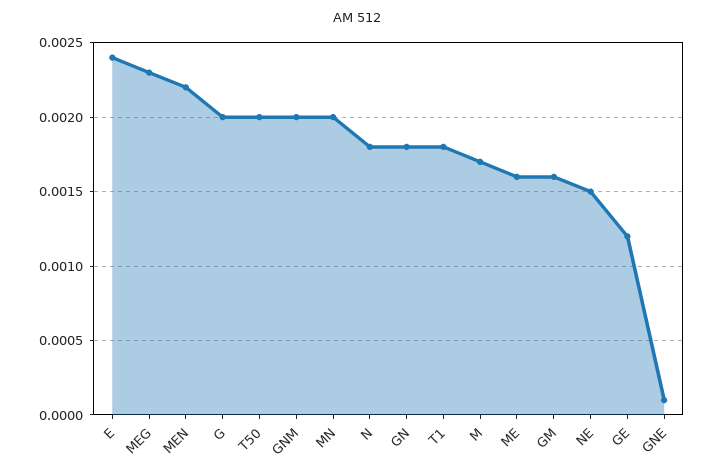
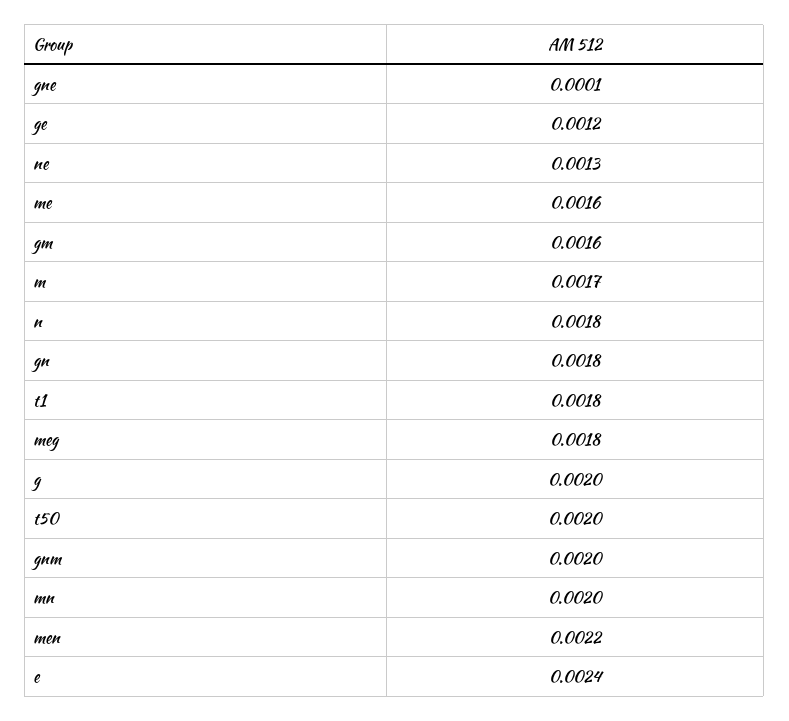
MEG: 0.0023 -> 0.0018
NE: 0.0015 -> 0.0013

